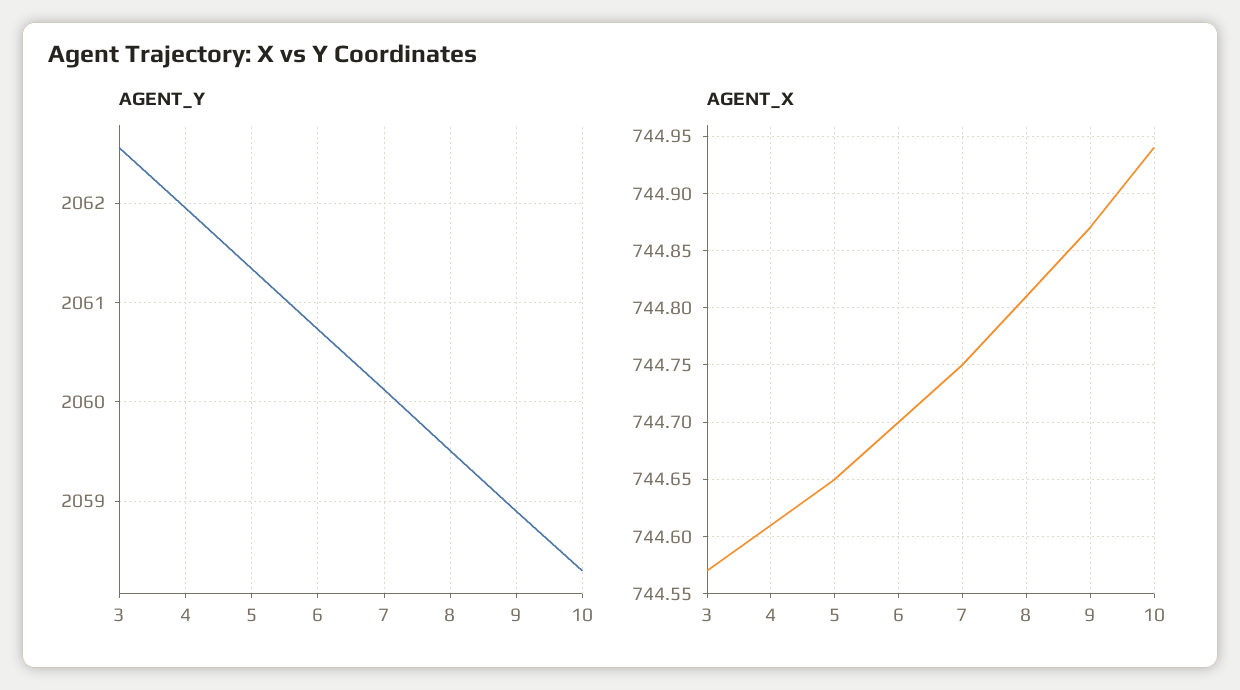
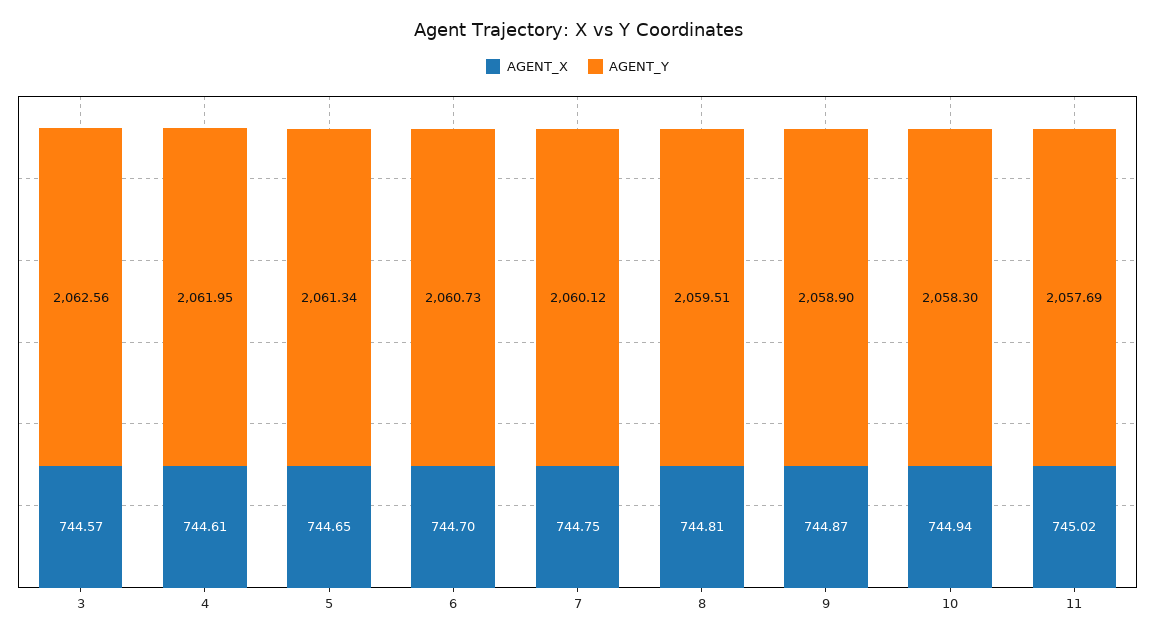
AGENT_X, 11: none -> 745.02
AGENT_Y, 11: none -> 2057.69

